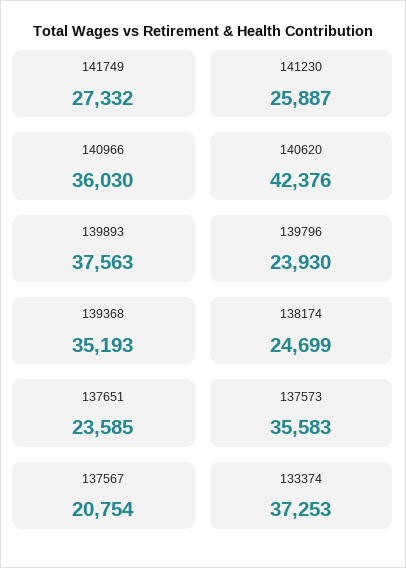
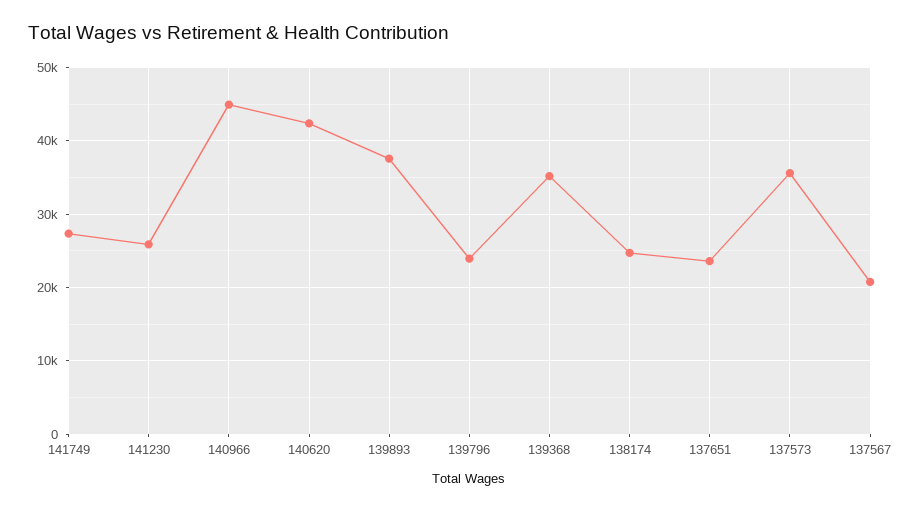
140966: 36030 -> 45000
133374: 37253 -> none

